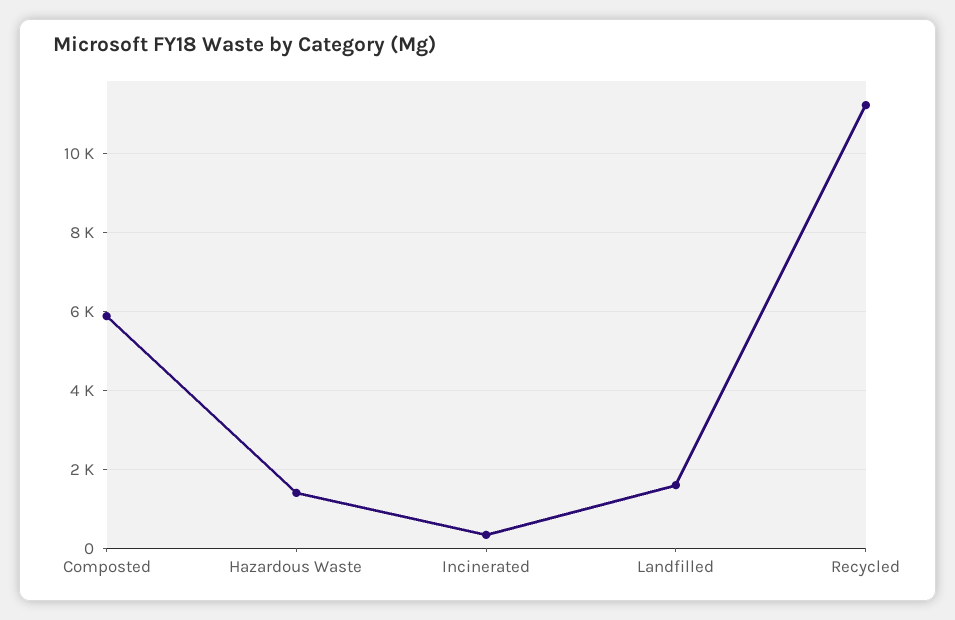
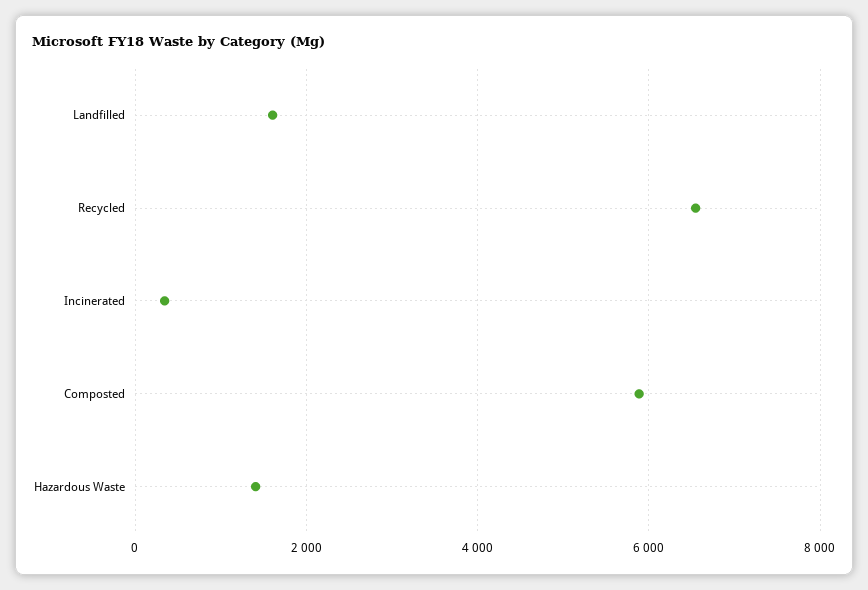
Recycled: 11200 -> 6600

